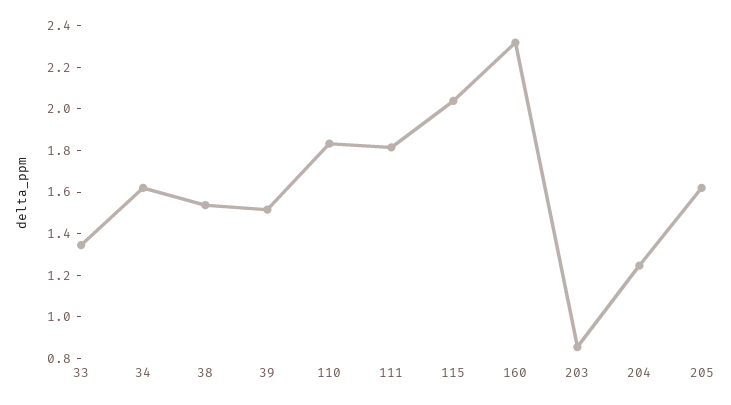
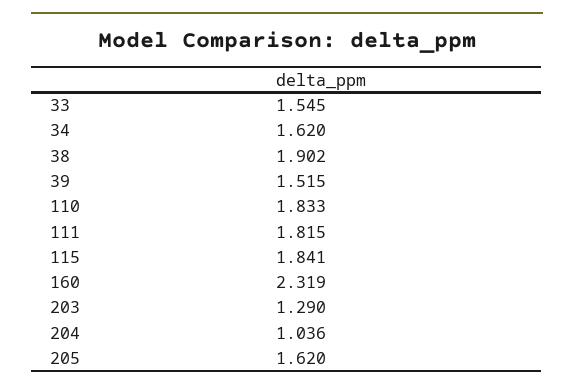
33: 1.35 -> 1.545
38: 1.55 -> 1.902
115: 2.05 -> 1.841
203: 0.85 -> 1.29
204: 1.25 -> 1.036

